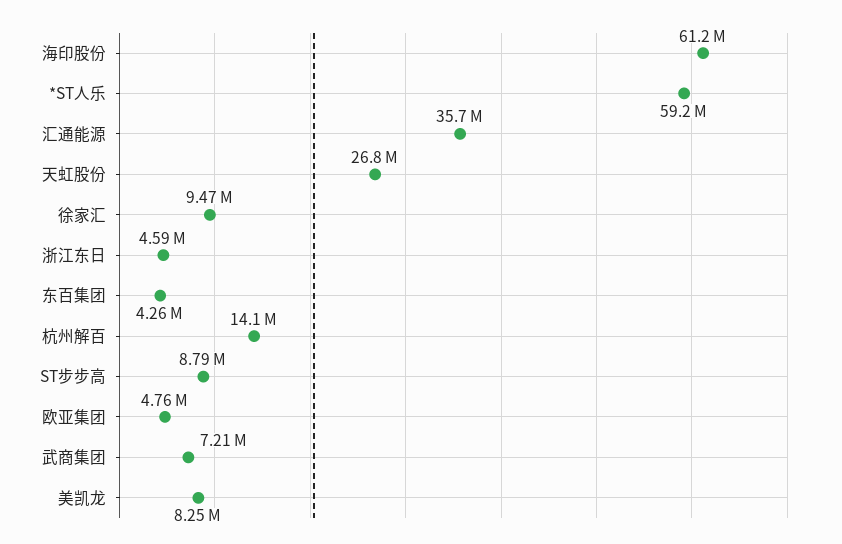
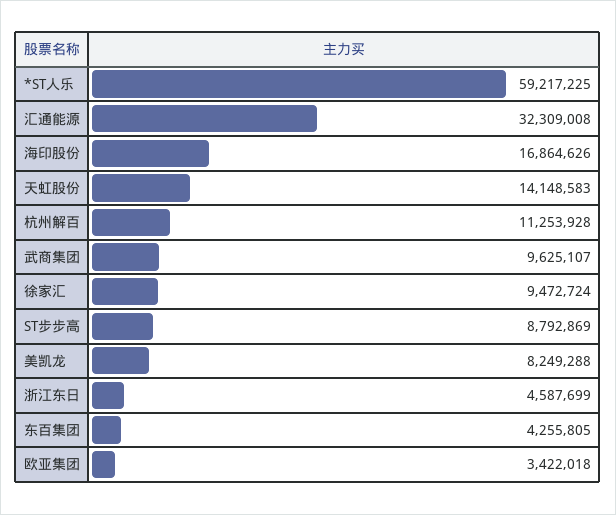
海印股份: 61200000 -> 16864626
汇通能源: 35700000 -> 32309008
天虹股份: 26800000 -> 14148583
杭州解百: 14100000 -> 11253928
欧亚集团: 4760000 -> 3422018
武商集团: 7210000 -> 9625107

